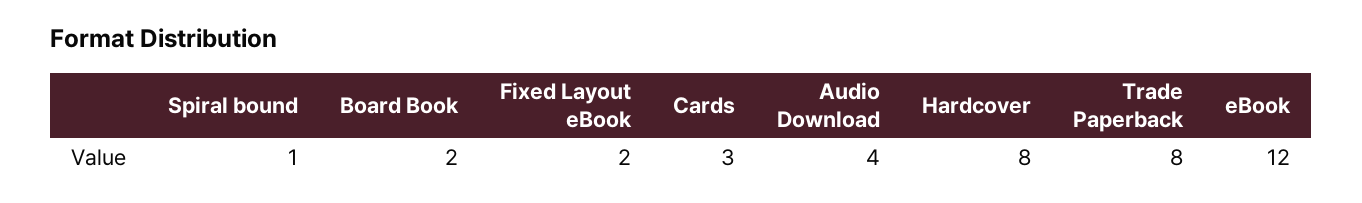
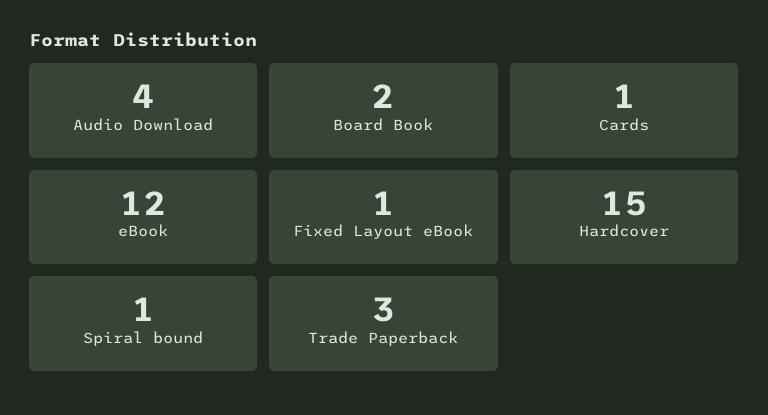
Fixed Layout eBook: 2 -> 1
Cards: 3 -> 1
Hardcover: 8 -> 15
Trade Paperback: 8 -> 3

